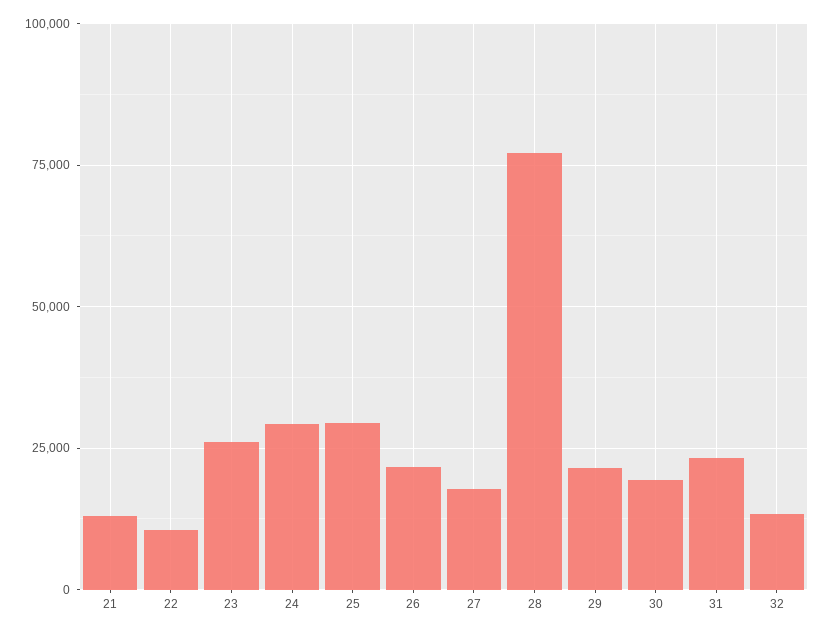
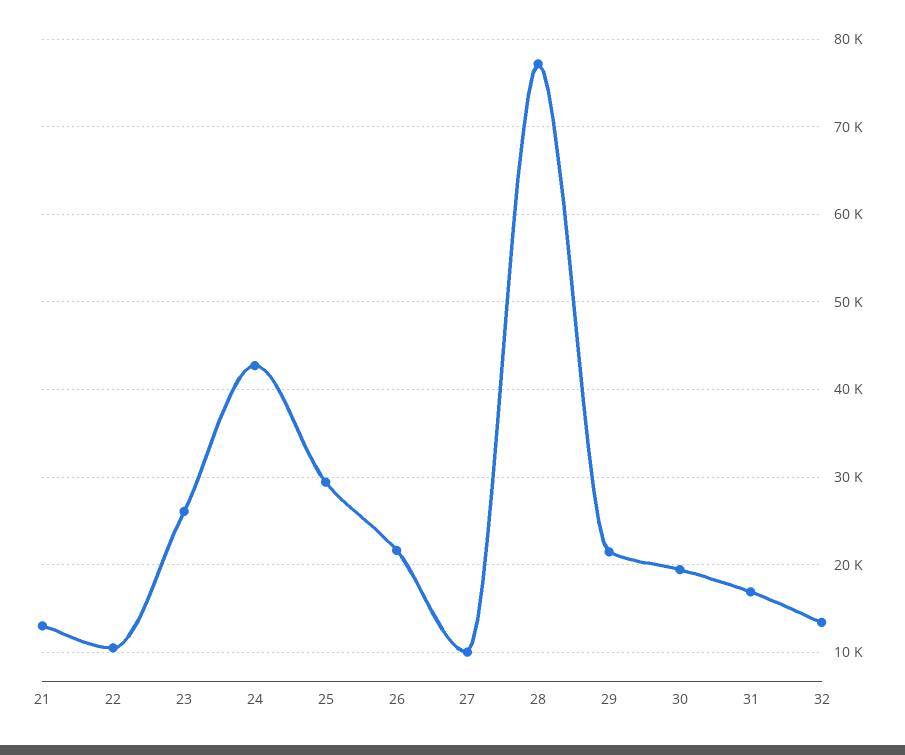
24: 30000 -> 43000
27: 17500 -> 10000
31: 22500 -> 17000

